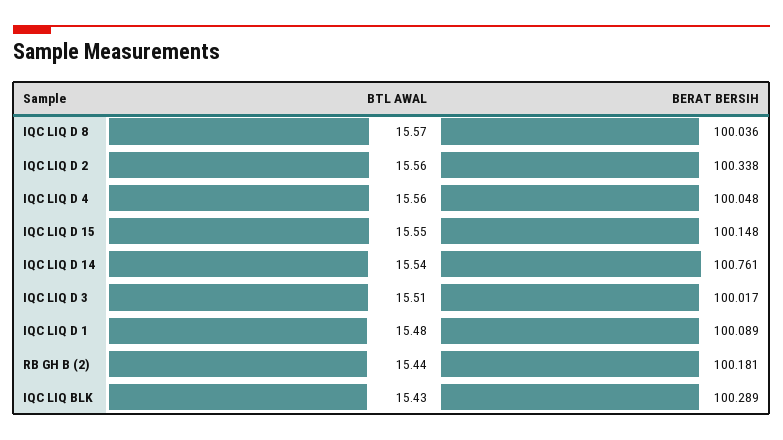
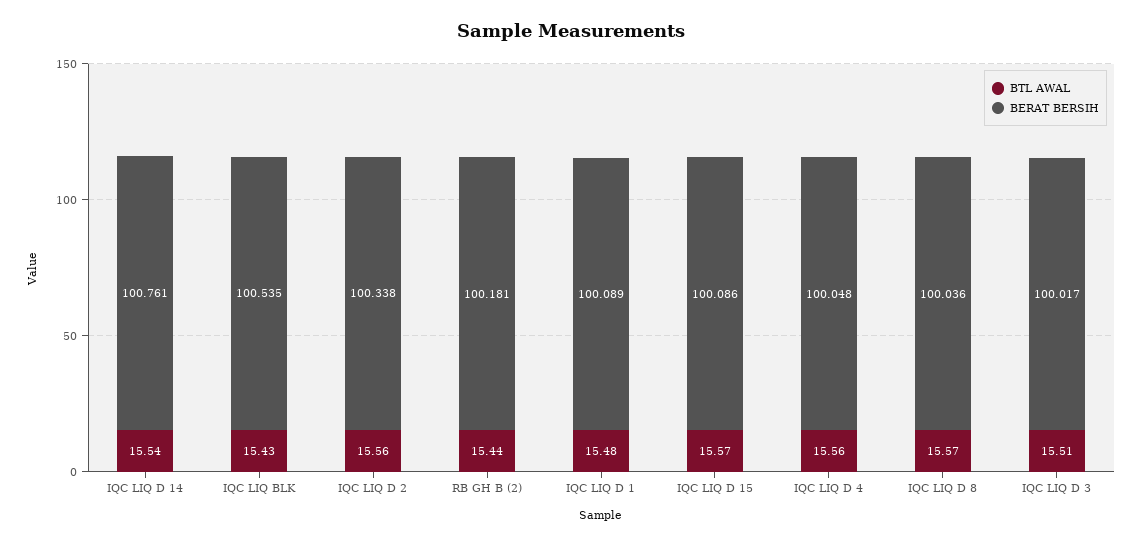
BTL AWAL, IQC LIQ D 15: 15.55 -> 15.57
BERAT BERSIH, IQC LIQ D 15: 100.148 -> 100.086
BERAT BERSIH, IQC LIQ BLK: 100.289 -> 100.535

